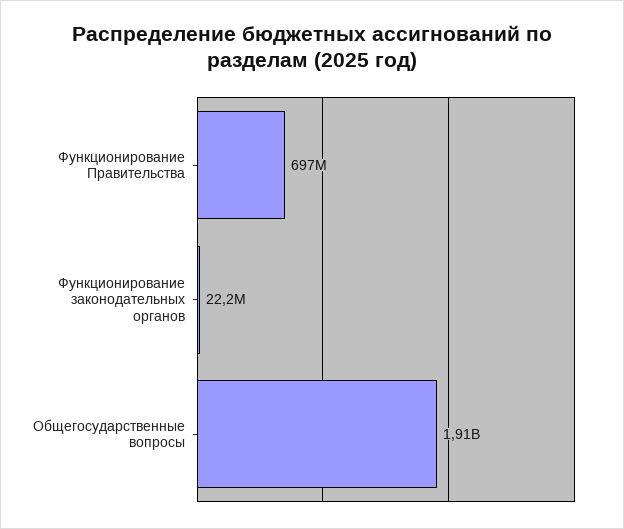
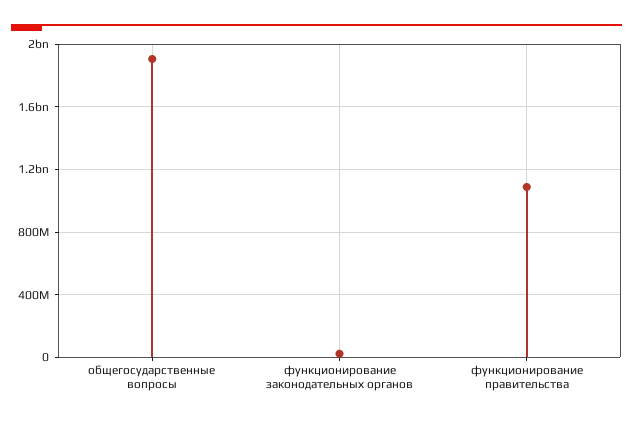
Функционирование Правительства: 697000000 -> 1100000000

